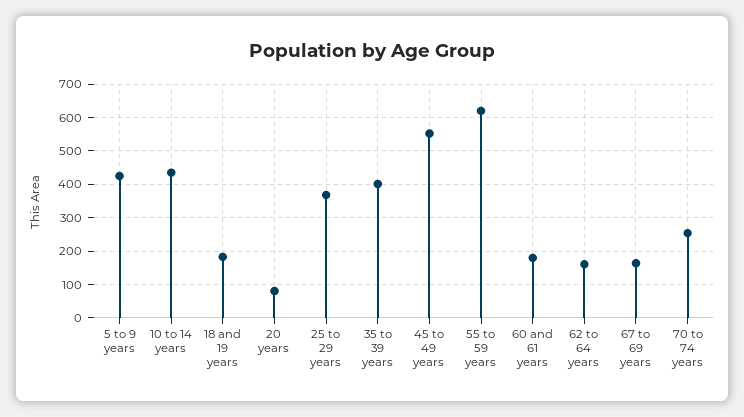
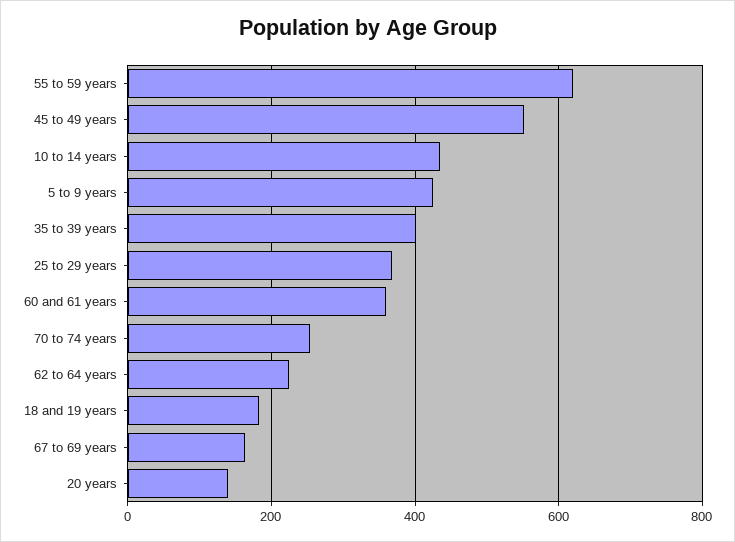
20 years: 80 -> 140
60 and 61 years: 180 -> 360
62 to 64 years: 160 -> 220

